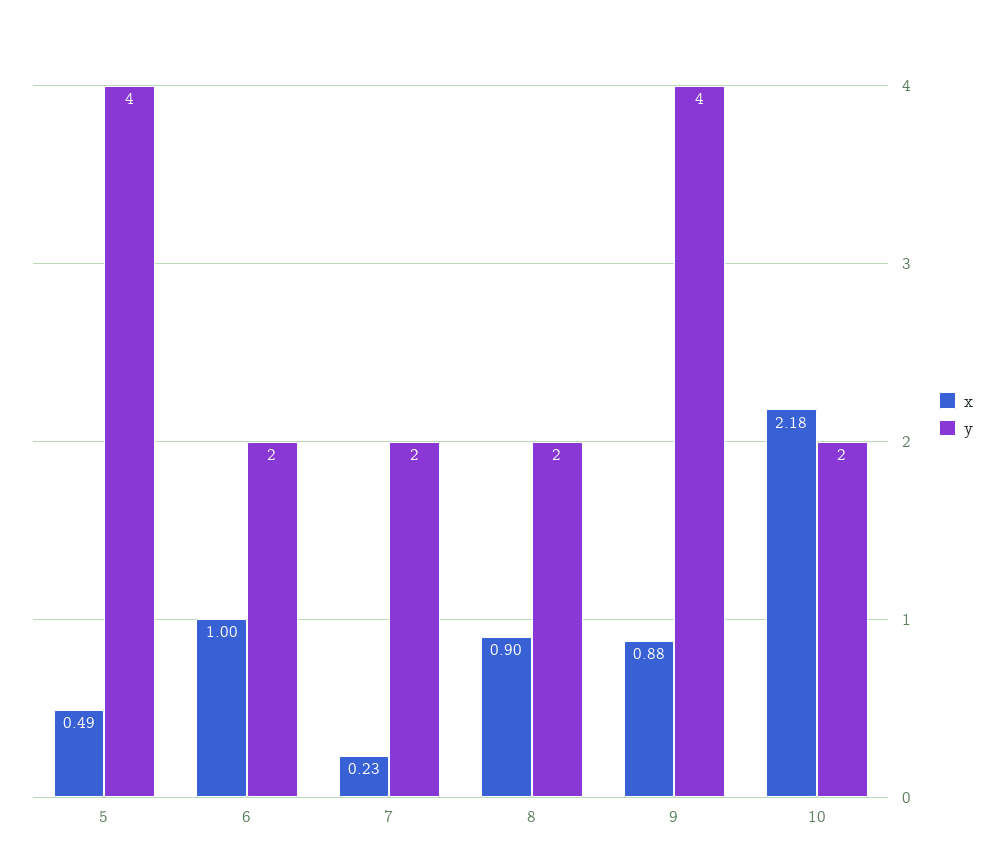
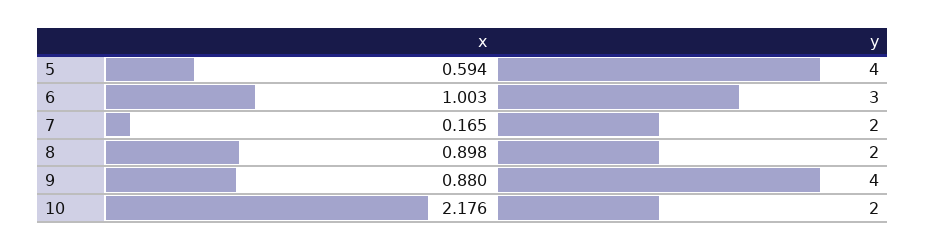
x, 5: 0.49 -> 0.594
y, 6: 2 -> 3
x, 7: 0.23 -> 0.165

